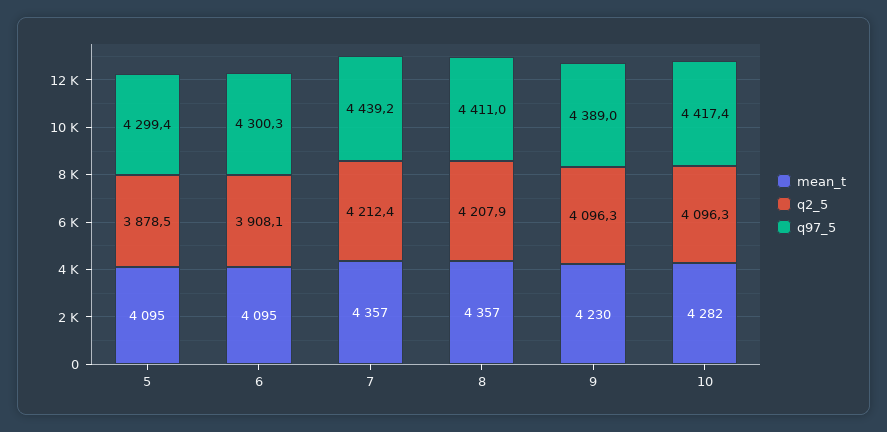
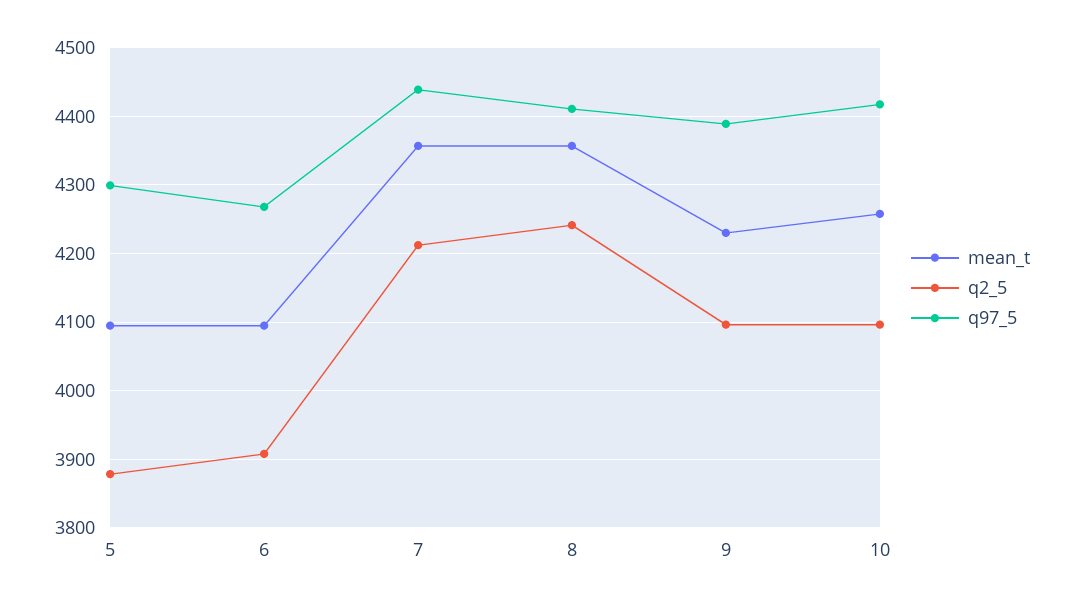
q97_5, 6: 4300.3 -> 4270
q2_5, 8: 4207.9 -> 4240
mean_t, 10: 4282 -> 4260

